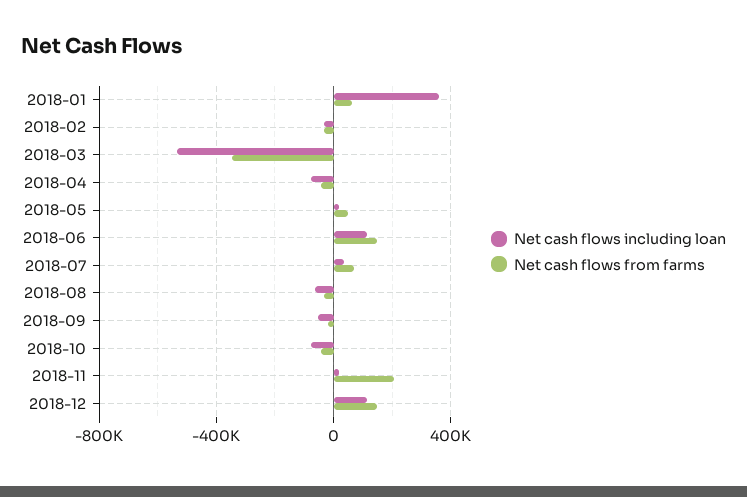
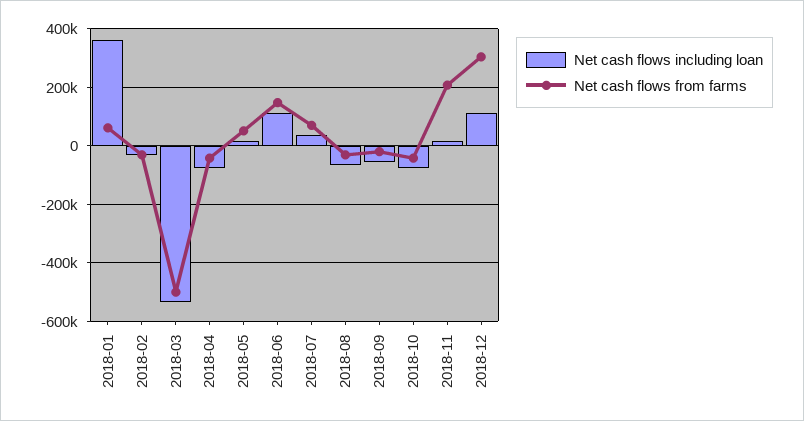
Net cash flows from farms, 2018-03: -350000 -> -500000
Net cash flows from farms, 2018-12: 150000 -> 300000

